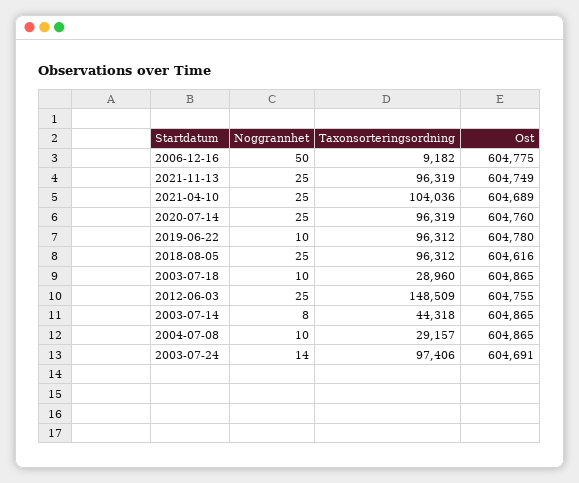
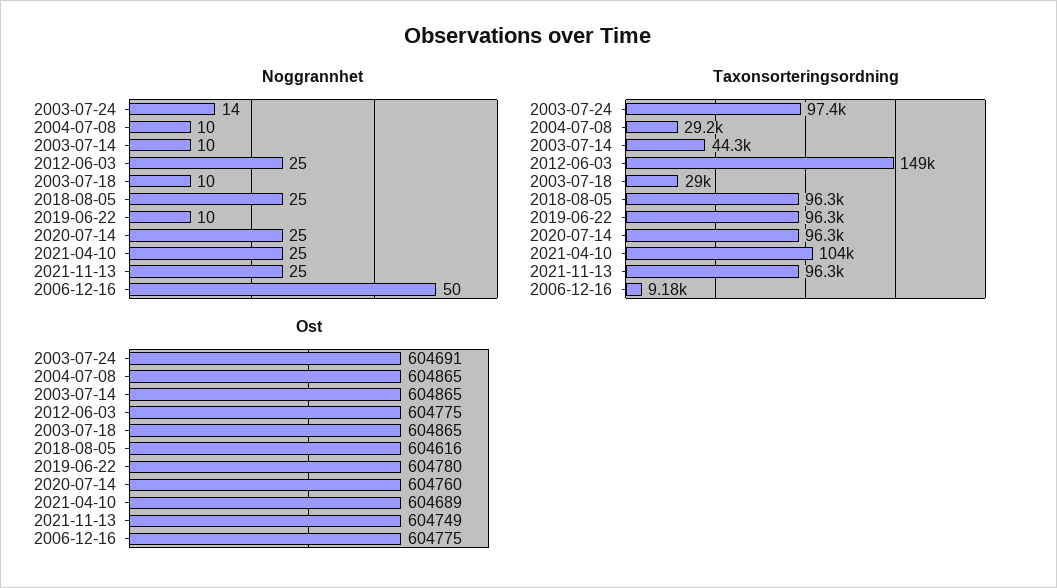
Ost, 2012-06-03: 604755 -> 604775
Noggrannhet, 2003-07-14: 8 -> 10

